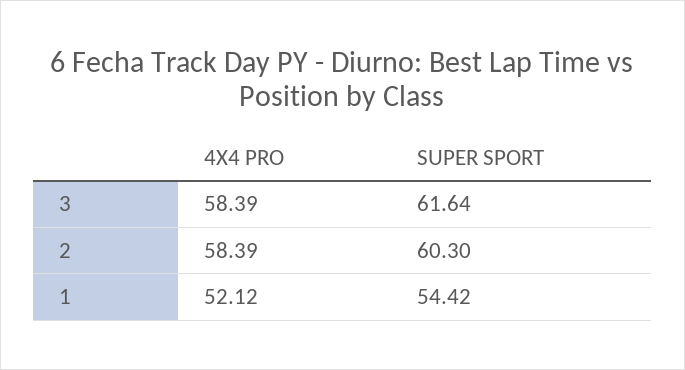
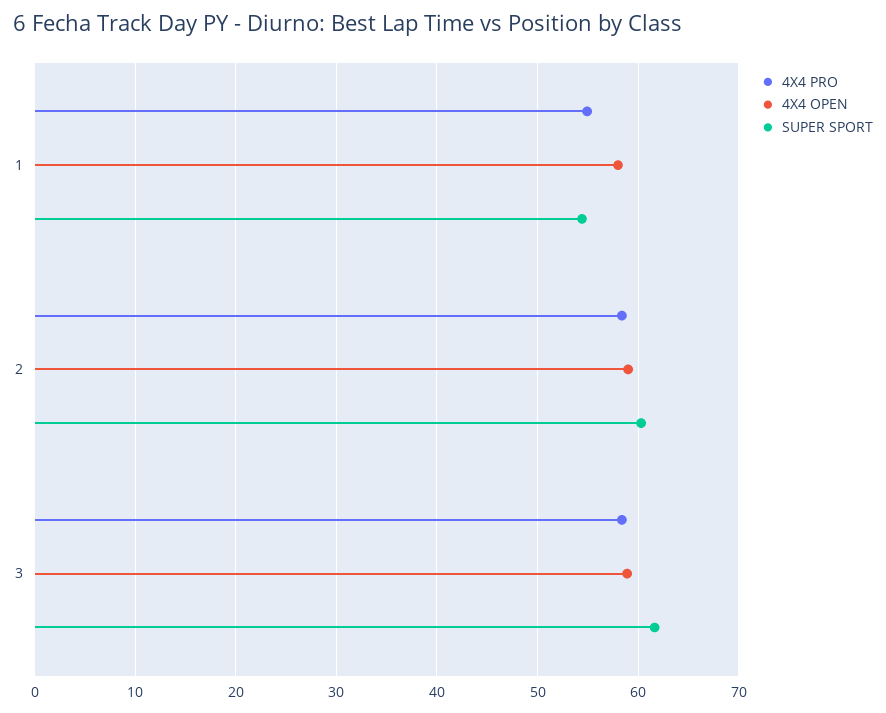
4X4 PRO, 1: 52.12 -> 55
4X4 OPEN, 1: none -> 58
4X4 OPEN, 2: none -> 59
4X4 OPEN, 3: none -> 59

